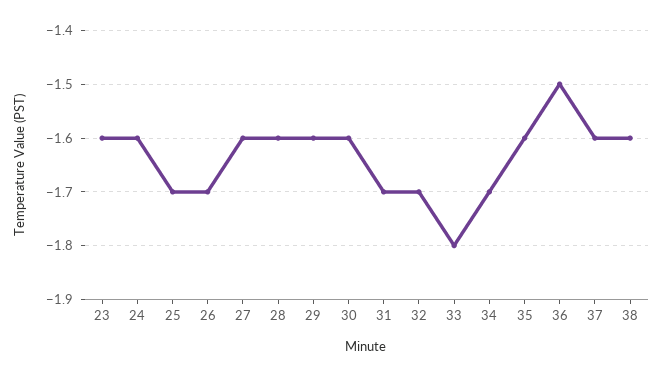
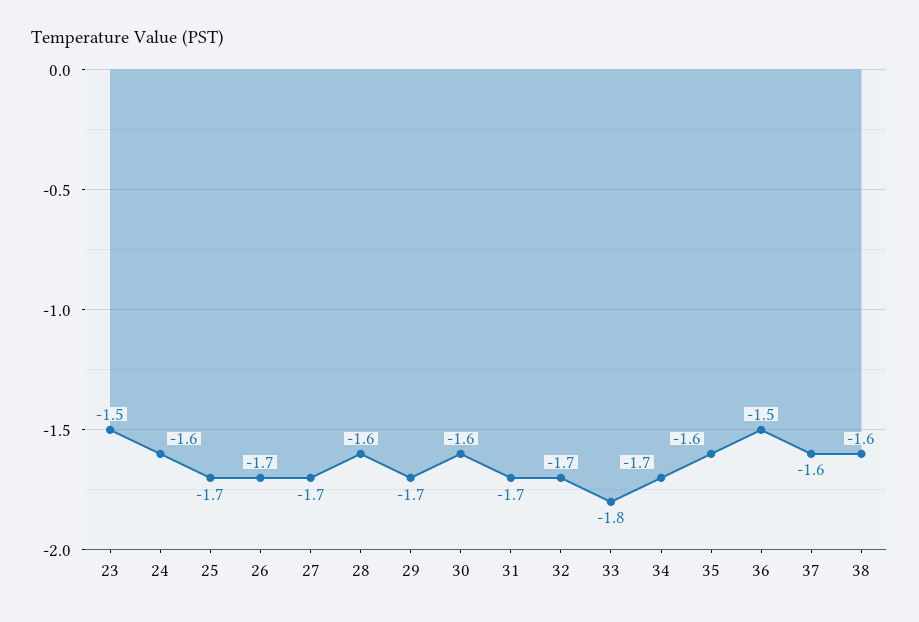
23: -1.6 -> -1.5
27: -1.6 -> -1.7
29: -1.6 -> -1.7

